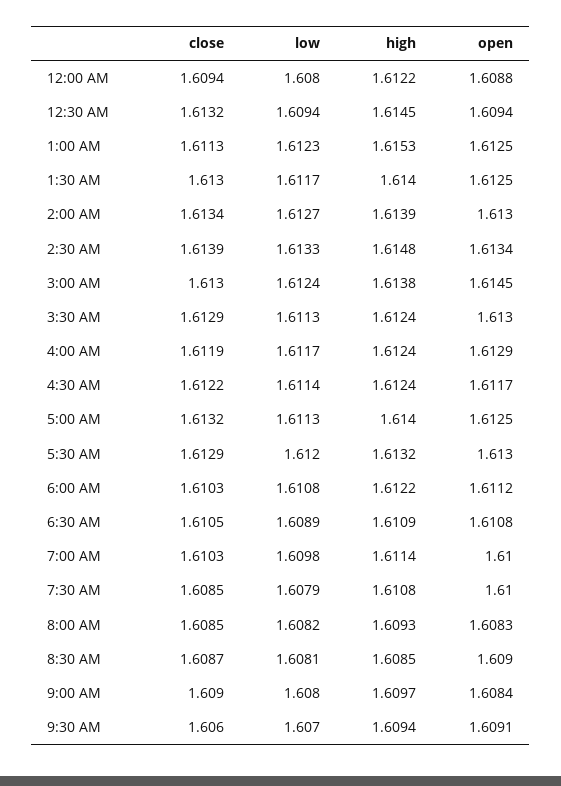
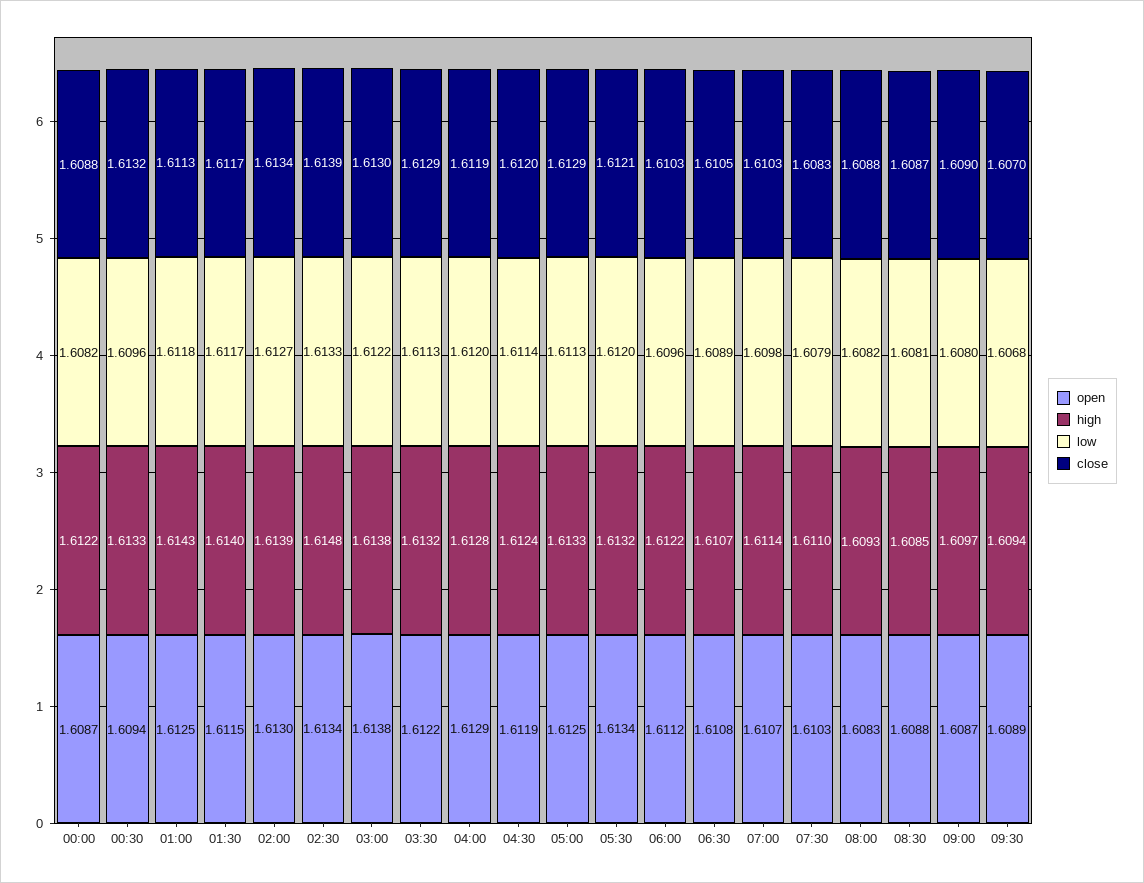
close, 12:00 AM: 1.6094 -> 1.6088
low, 12:00 AM: 1.608 -> 1.6082
open, 12:00 AM: 1.6088 -> 1.6087
low, 12:30 AM: 1.6094 -> 1.6096
high, 12:30 AM: 1.6145 -> 1.6133
low, 1:00 AM: 1.6123 -> 1.6118
high, 1:00 AM: 1.6153 -> 1.6143
close, 1:30 AM: 1.613 -> 1.6117
open, 1:30 AM: 1.6125 -> 1.6115
low, 3:00 AM: 1.6124 -> 1.6122
open, 3:00 AM: 1.6145 -> 1.6138
high, 3:30 AM: 1.6124 -> 1.6132
open, 3:30 AM: 1.613 -> 1.6122
low, 4:00 AM: 1.6117 -> 1.612
high, 4:00 AM: 1.6124 -> 1.6128
close, 4:30 AM: 1.6122 -> 1.612
open, 4:30 AM: 1.6117 -> 1.6119
close, 5:00 AM: 1.6132 -> 1.6129
high, 5:00 AM: 1.614 -> 1.6133
close, 5:30 AM: 1.6129 -> 1.6121
open, 5:30 AM: 1.613 -> 1.6134
low, 6:00 AM: 1.6108 -> 1.6096
high, 6:30 AM: 1.6109 -> 1.6107
open, 7:00 AM: 1.61 -> 1.6107
close, 7:30 AM: 1.6085 -> 1.6083
high, 7:30 AM: 1.6108 -> 1.611
open, 7:30 AM: 1.61 -> 1.6103
close, 8:00 AM: 1.6085 -> 1.6088
open, 8:30 AM: 1.609 -> 1.6088
open, 9:00 AM: 1.6084 -> 1.6087
close, 9:30 AM: 1.606 -> 1.607
low, 9:30 AM: 1.607 -> 1.6068
open, 9:30 AM: 1.6091 -> 1.6089

